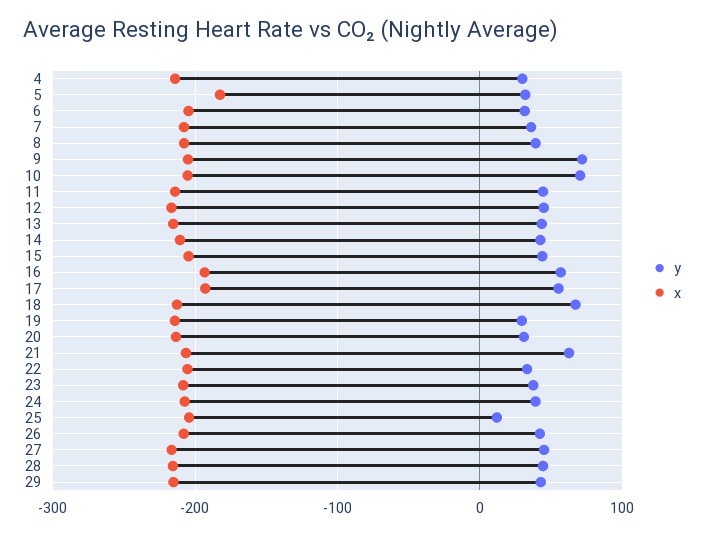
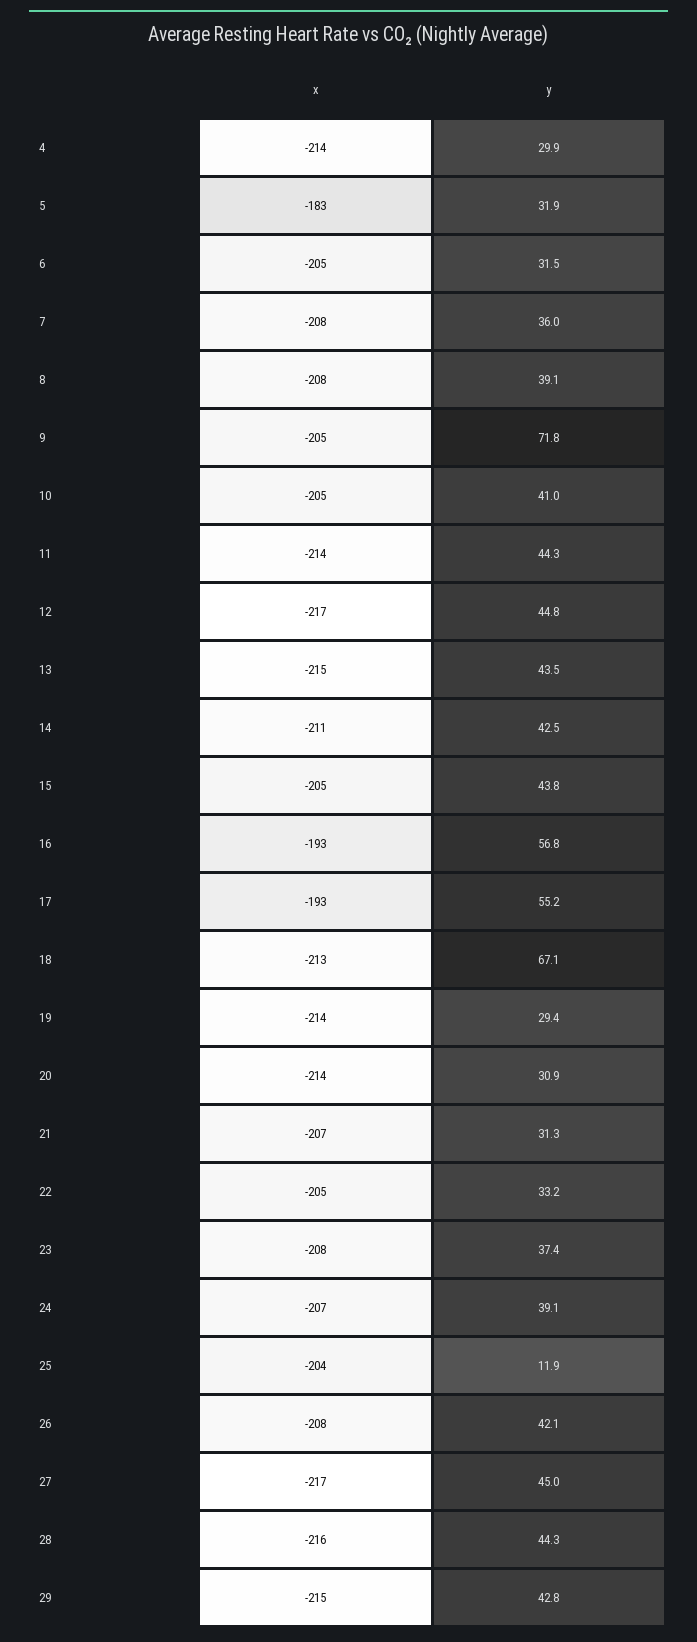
y, 10: 70 -> 41
y, 21: 60 -> 31.3

